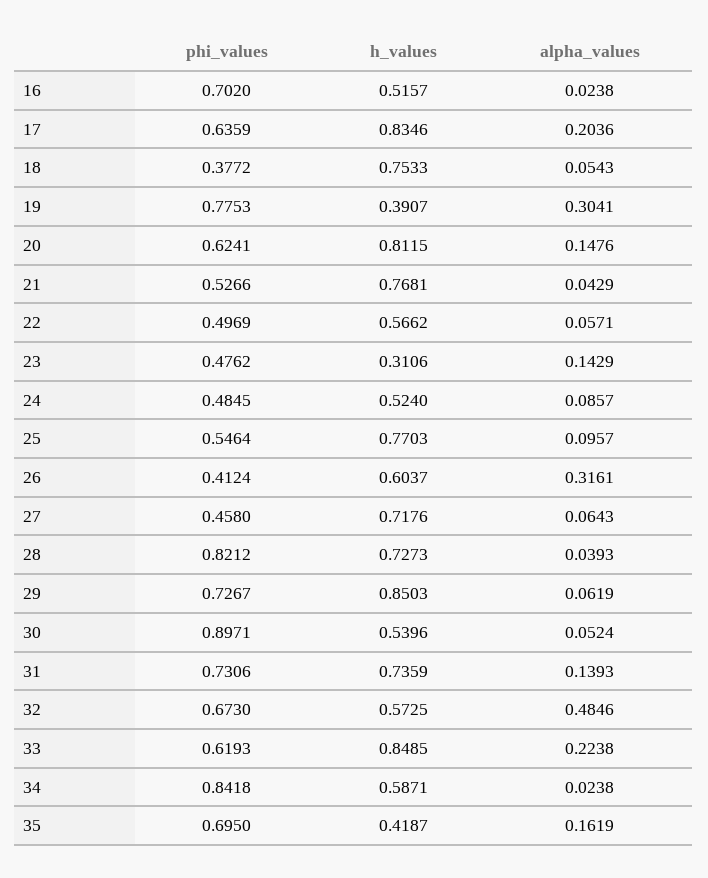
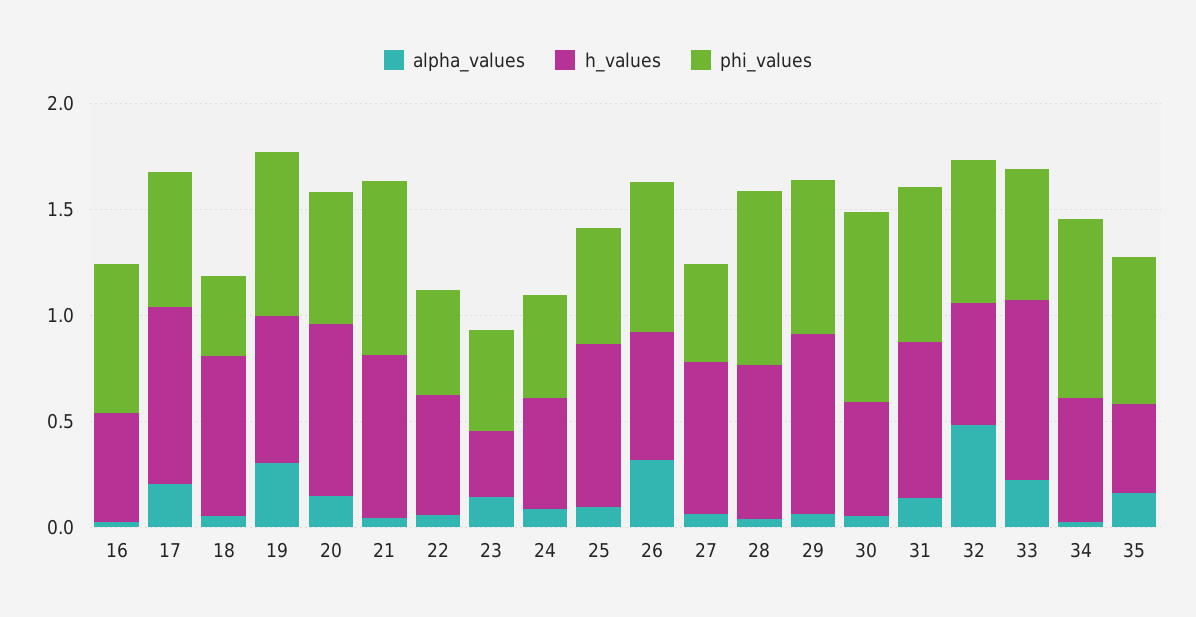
h_values, 19: 0.3907 -> 0.7
phi_values, 21: 0.5266 -> 0.8
phi_values, 26: 0.4124 -> 0.7

